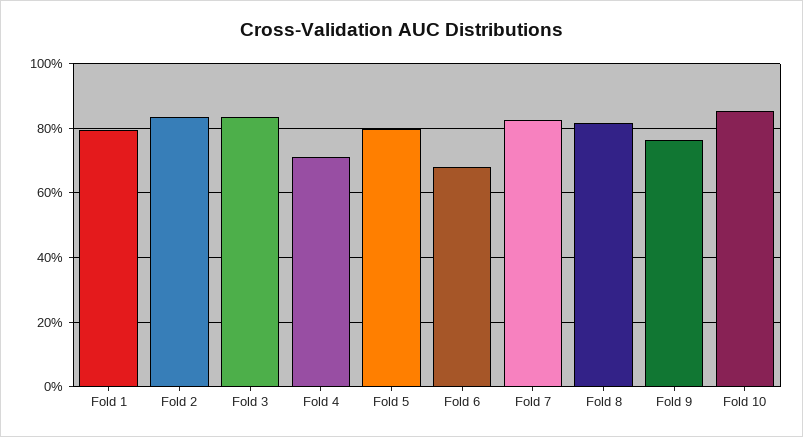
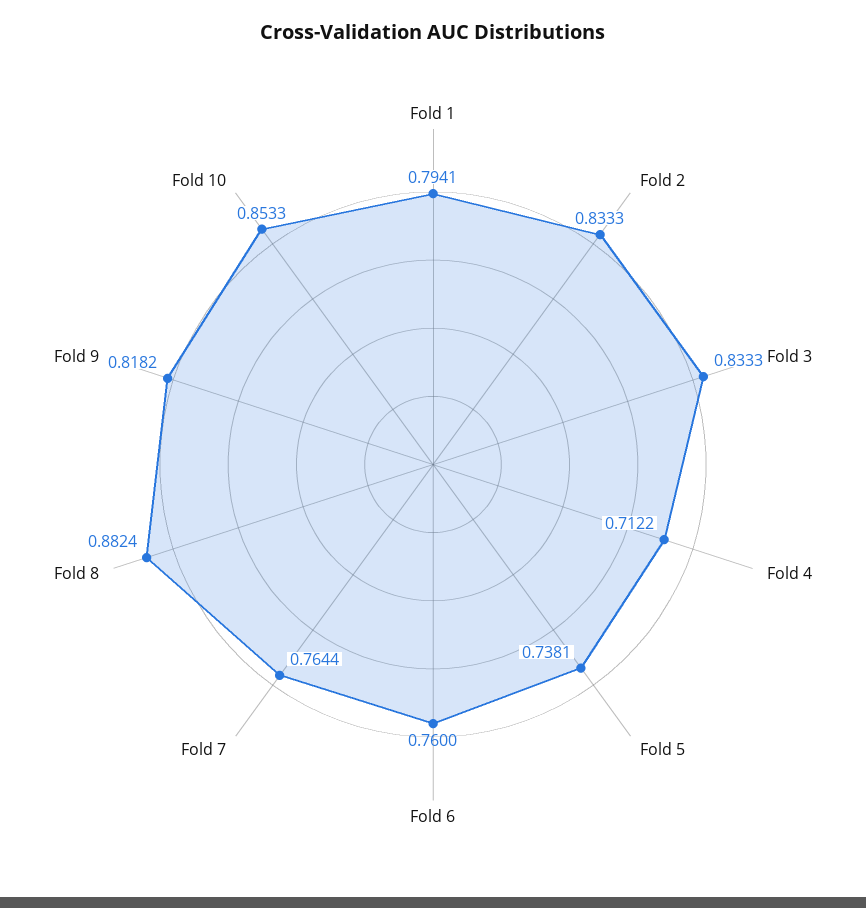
Fold 5: 0.8 -> 0.7381
Fold 6: 0.68 -> 0.76
Fold 7: 0.82 -> 0.7644
Fold 8: 0.82 -> 0.8824
Fold 9: 0.76 -> 0.8182

